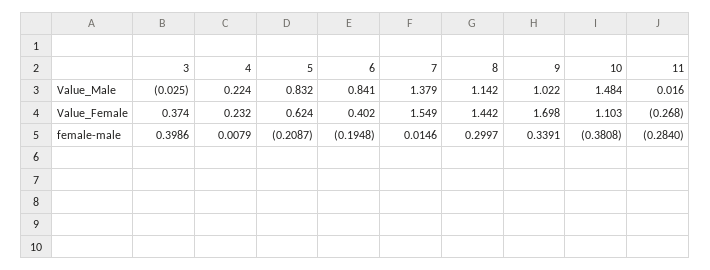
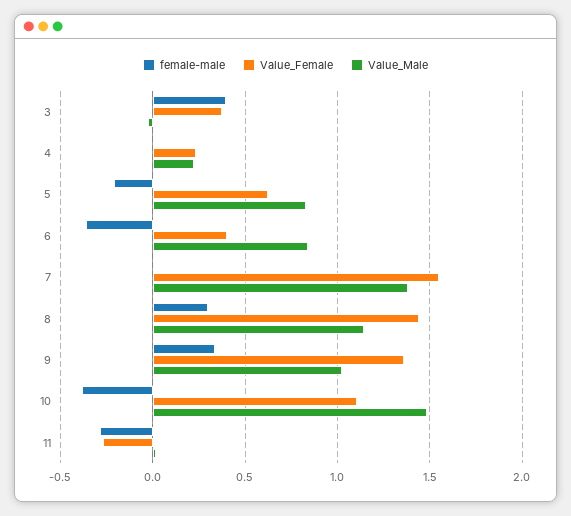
Value_Female, 9: 1.698 -> 1.35
female-male, 6: -0.1948 -> -0.35

